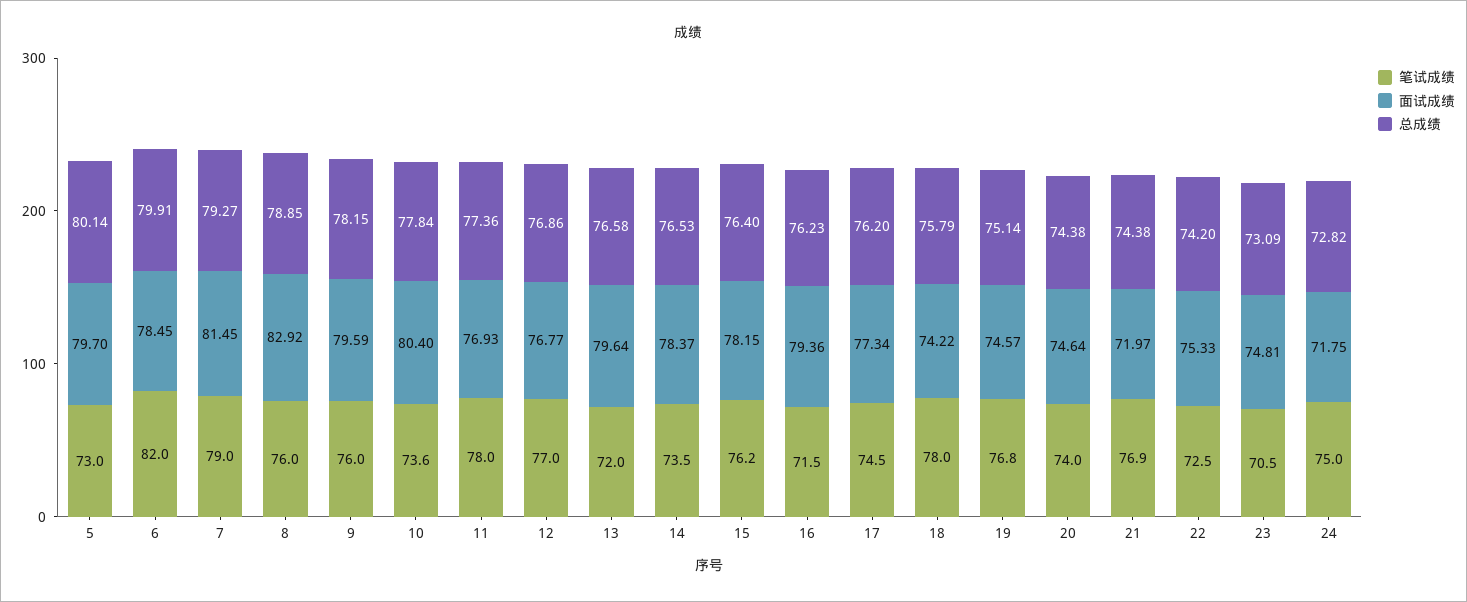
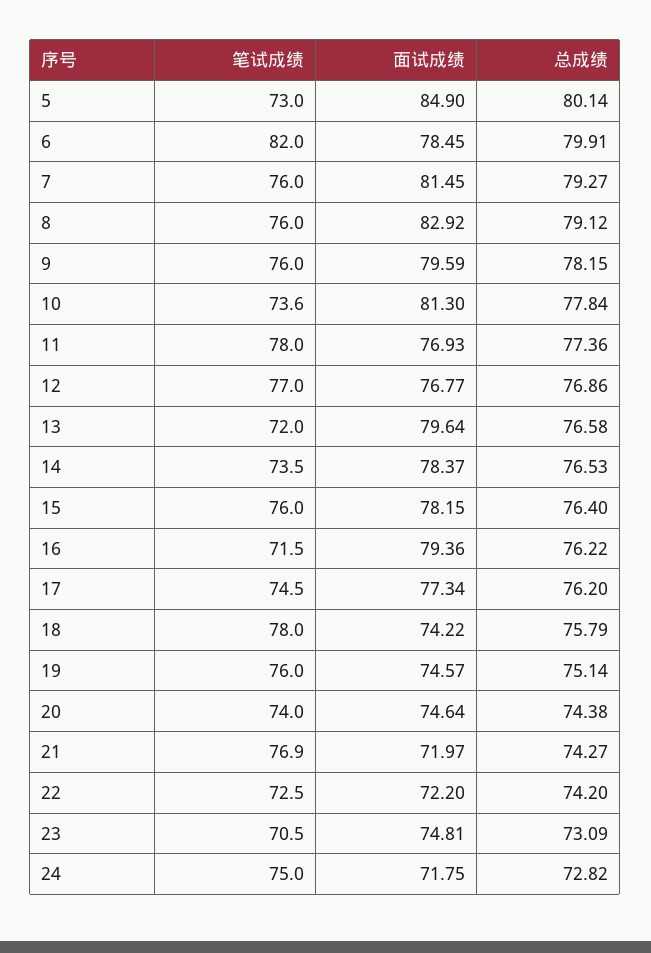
面试成绩, 5: 79.7 -> 84.9
笔试成绩, 7: 79 -> 76
总成绩, 8: 78.85 -> 79.12
面试成绩, 10: 80.4 -> 81.3
笔试成绩, 15: 76.2 -> 76
总成绩, 16: 76.23 -> 76.22
笔试成绩, 19: 76.8 -> 76
总成绩, 21: 74.38 -> 74.27
面试成绩, 22: 75.33 -> 72.2

